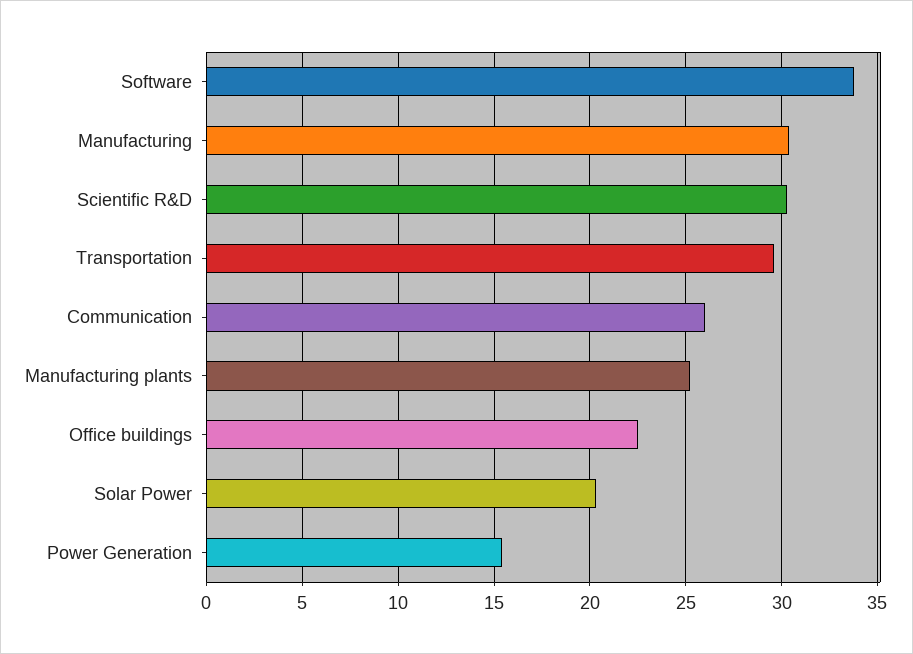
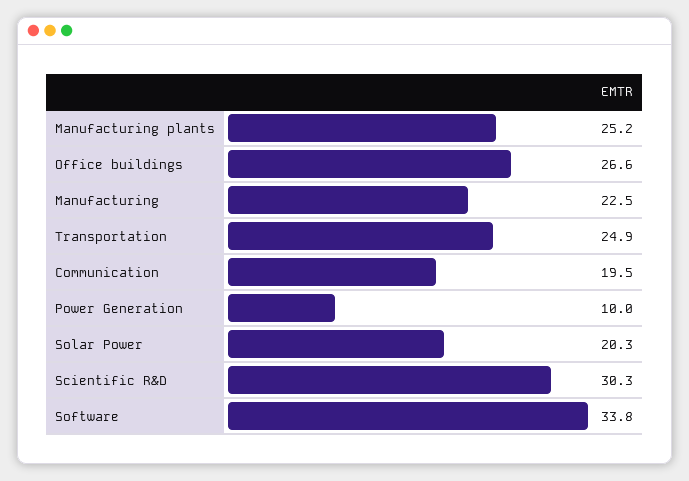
Manufacturing: 30.5 -> 22.5
Transportation: 29.5 -> 24.9
Communication: 26 -> 19.5
Office buildings: 22.5 -> 26.6
Power Generation: 15.5 -> 10

